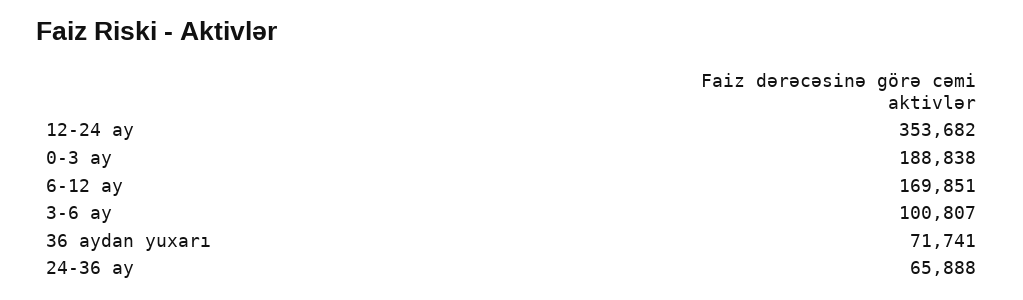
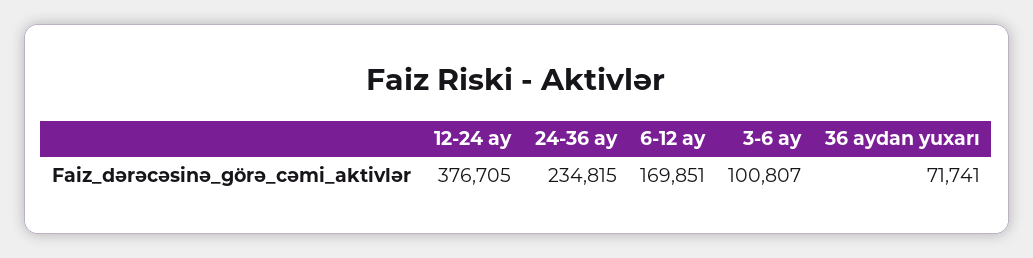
12-24 ay: 353682 -> 376705
0-3 ay: 188838 -> none
24-36 ay: 65888 -> 234815

